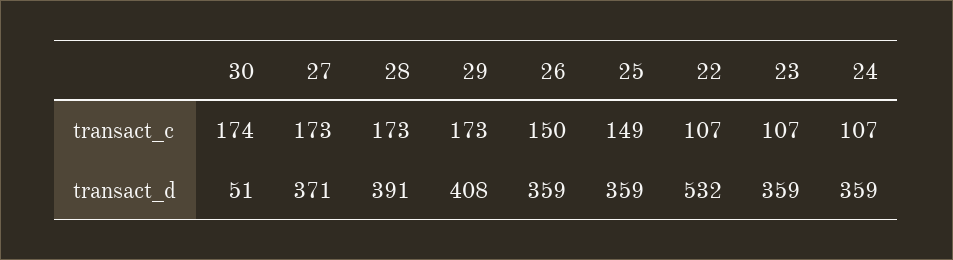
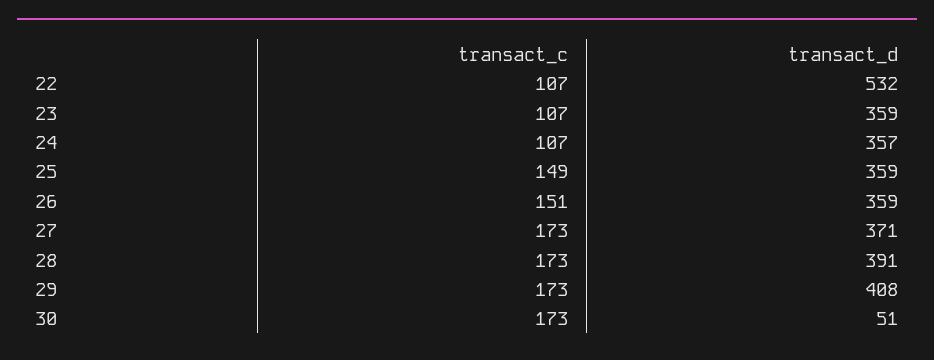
30, transact_c: 174 -> 173
26, transact_c: 150 -> 151
24, transact_d: 359 -> 357

